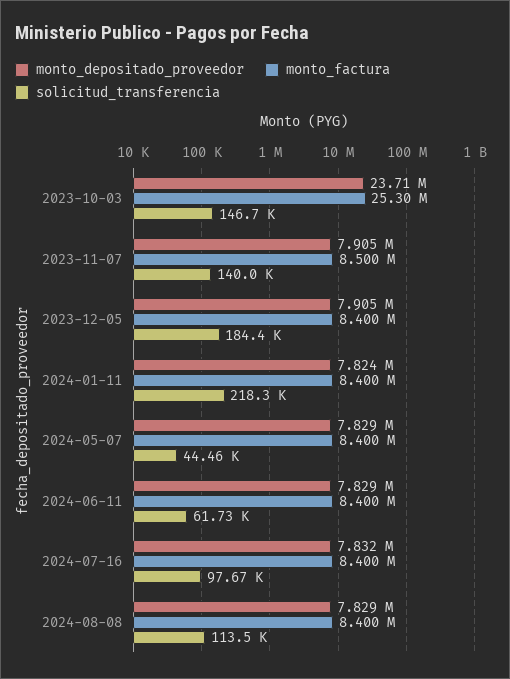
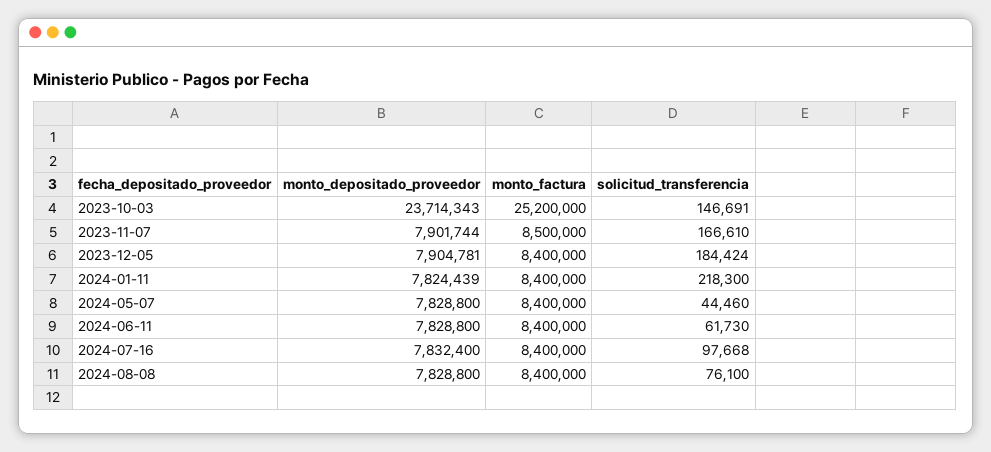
monto_factura, 2023-10-03: 25300000 -> 25200000
monto_depositado_proveedor, 2023-11-07: 7905000 -> 7901744
solicitud_transferencia, 2023-11-07: 140000 -> 166610
solicitud_transferencia, 2024-08-08: 113500 -> 76100

